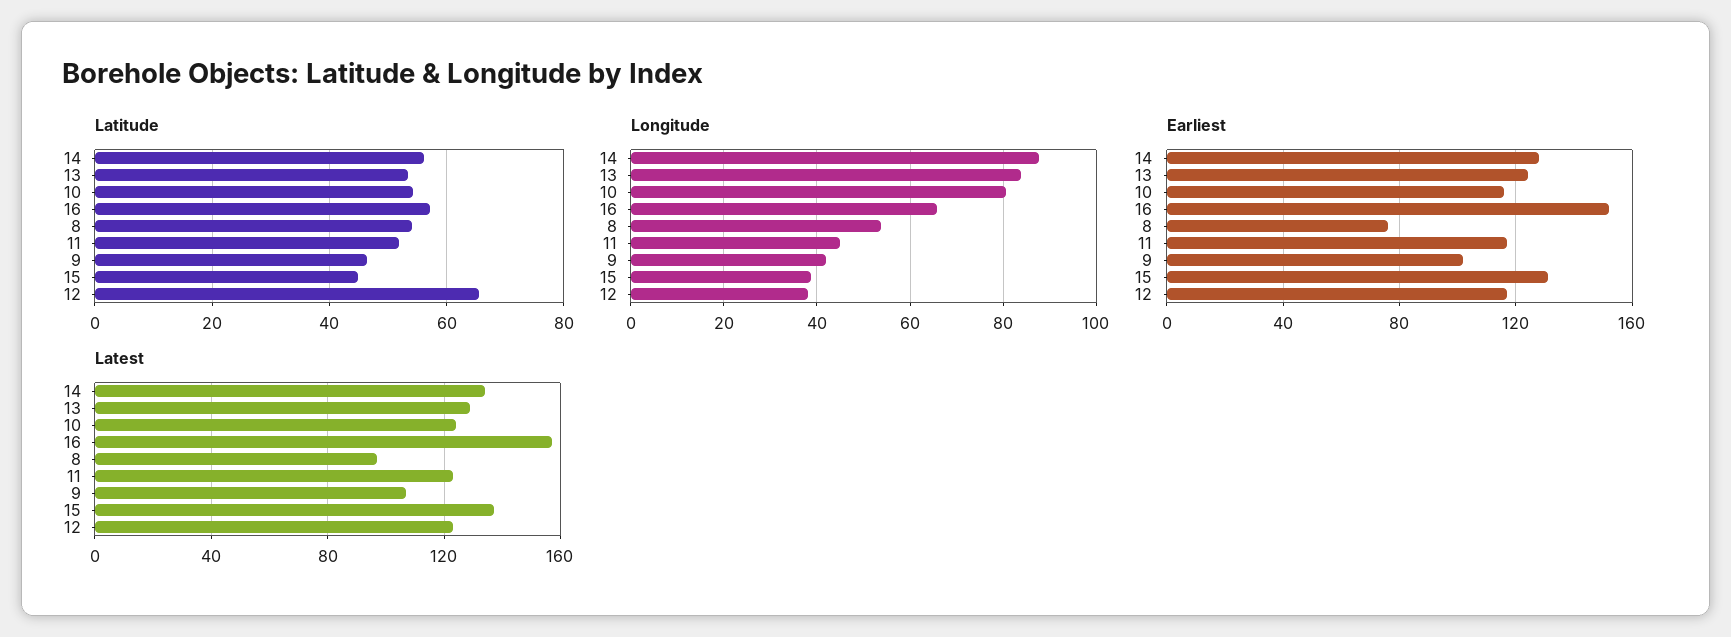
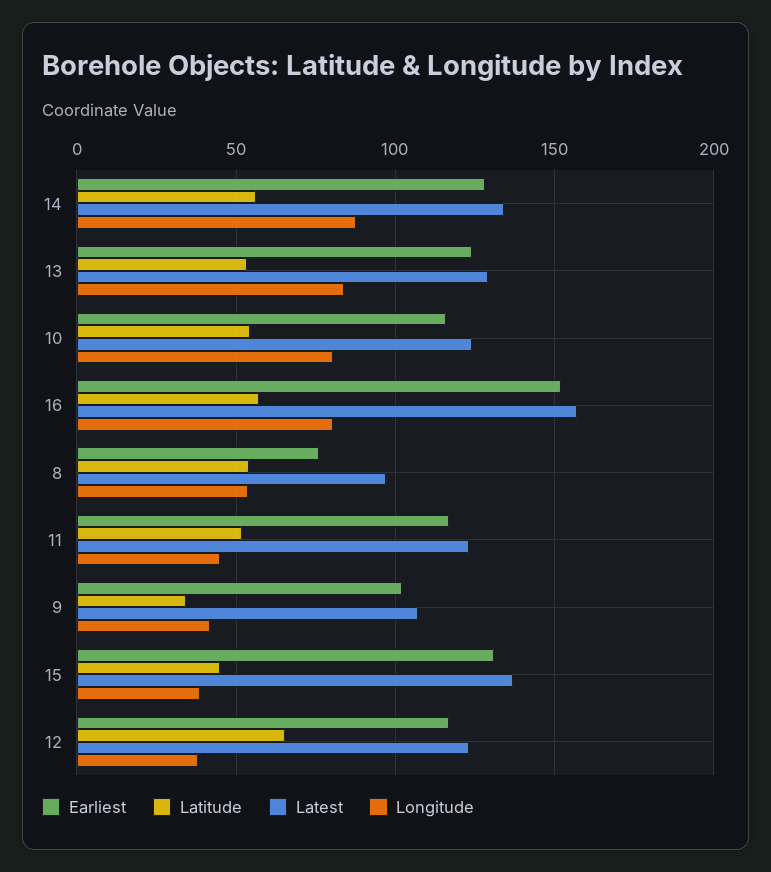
Latitude, 9: 46 -> 35
Longitude, 16: 66 -> 80

